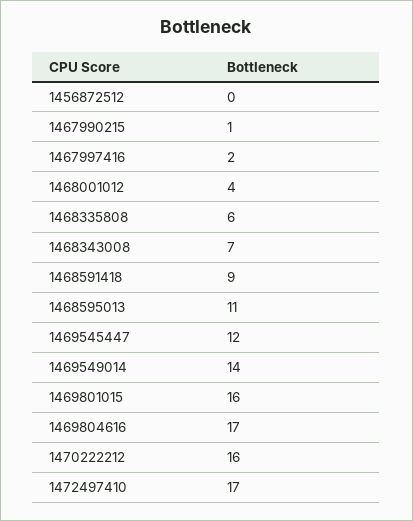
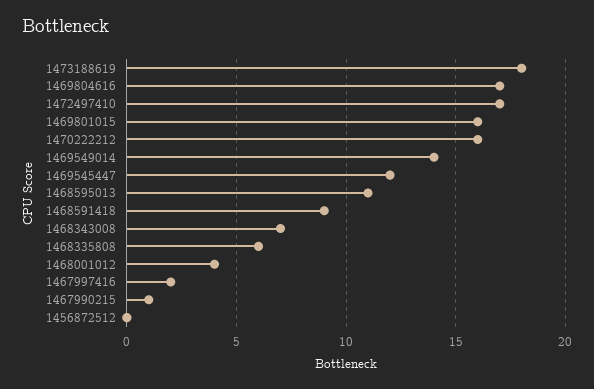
1473188619: none -> 18

